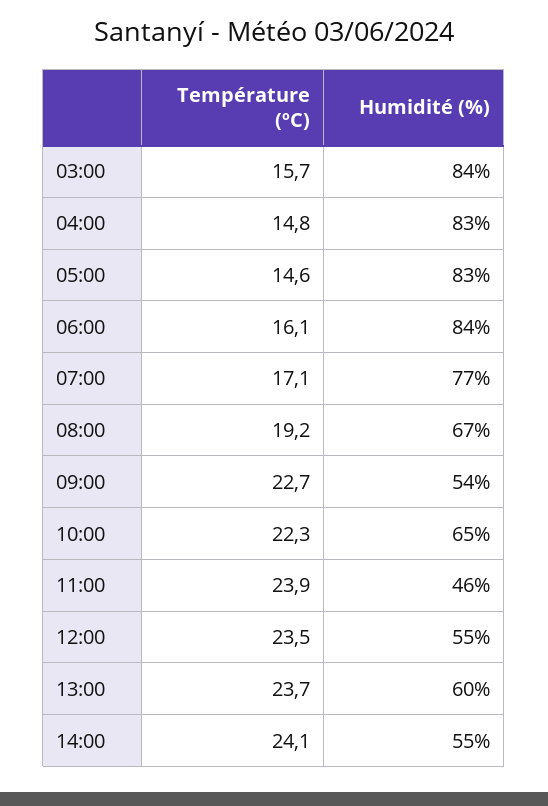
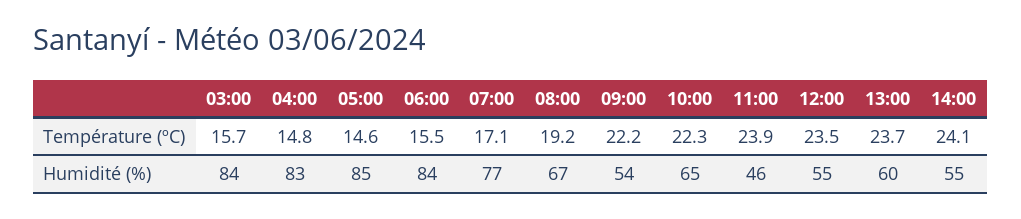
Humidité (%), 05:00: 83 -> 85
Température (ºC), 06:00: 16.1 -> 15.5
Température (ºC), 09:00: 22.7 -> 22.2

